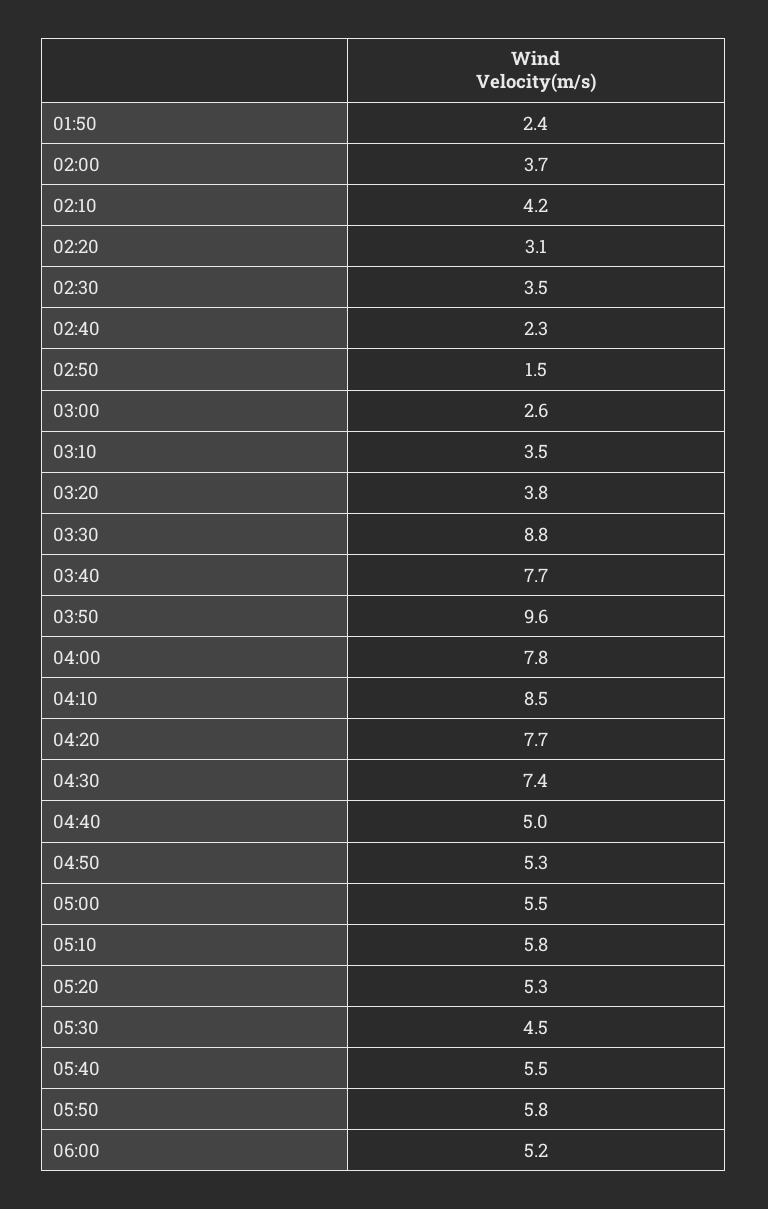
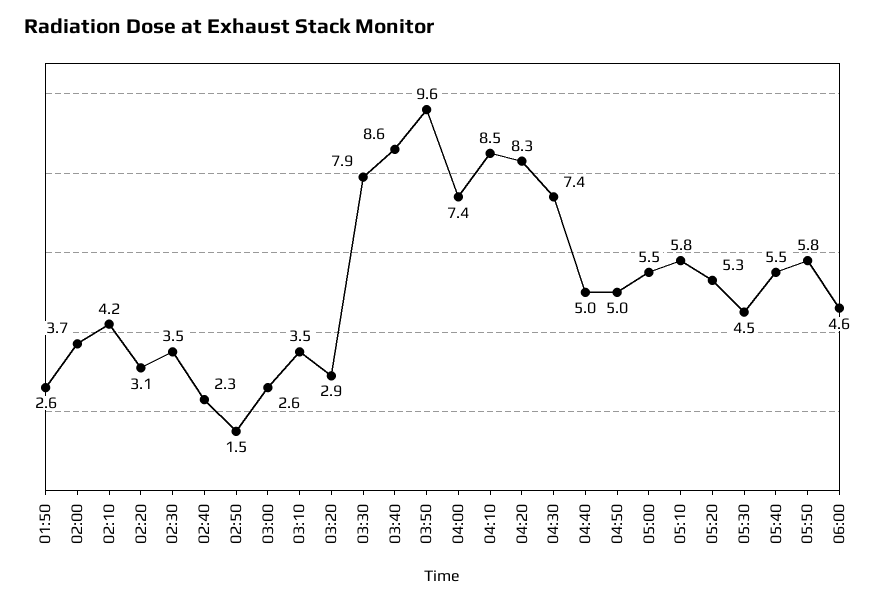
01:50: 2.4 -> 2.6
03:20: 3.8 -> 2.9
03:30: 8.8 -> 7.9
03:40: 7.7 -> 8.6
04:00: 7.8 -> 7.4
04:20: 7.7 -> 8.3
04:50: 5.3 -> 5
06:00: 5.2 -> 4.6

